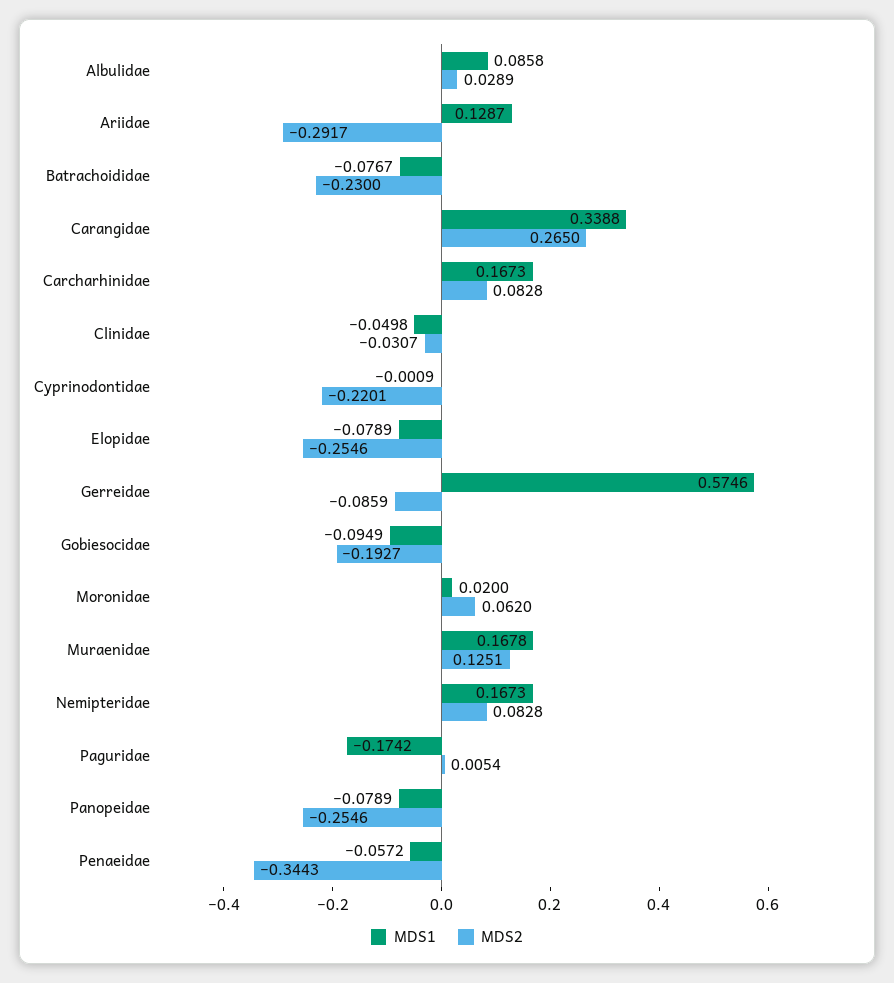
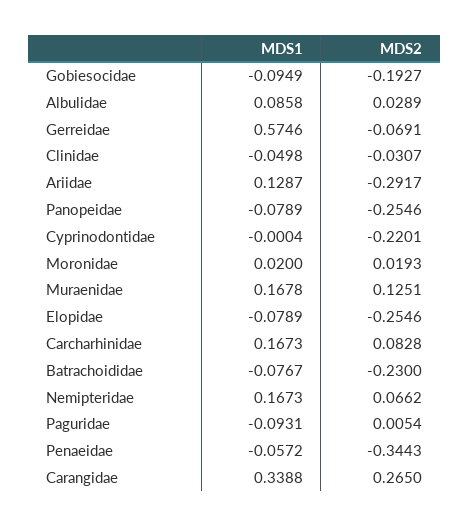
MDS1, Cyprinodontidae: -0.0009 -> -0.0004
MDS2, Gerreidae: -0.0859 -> -0.0691
MDS2, Moronidae: 0.062 -> 0.0193
MDS2, Nemipteridae: 0.0828 -> 0.0662
MDS1, Paguridae: -0.1742 -> -0.0931

